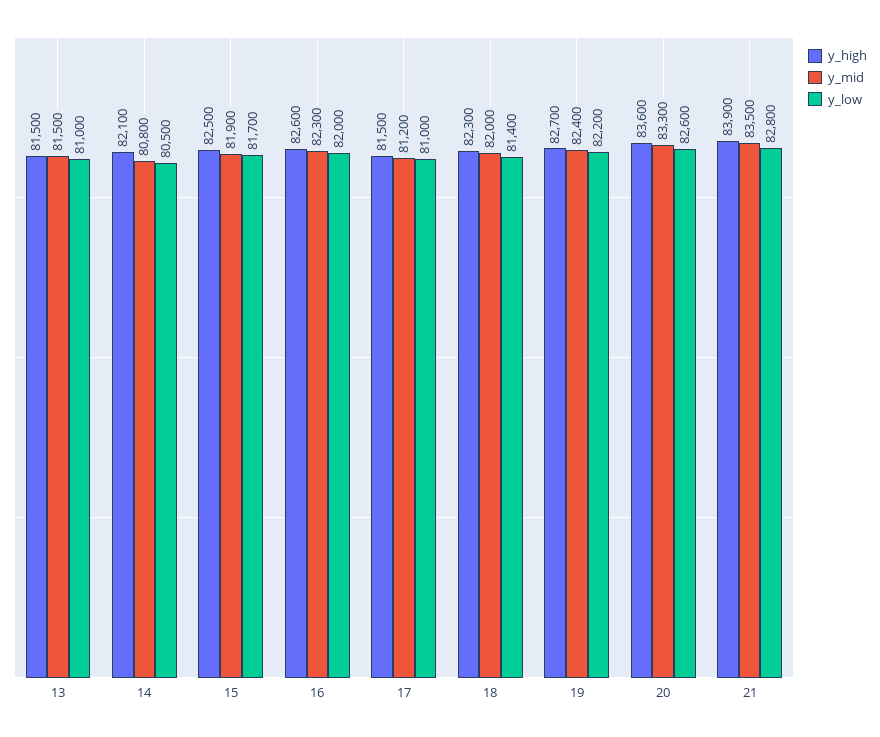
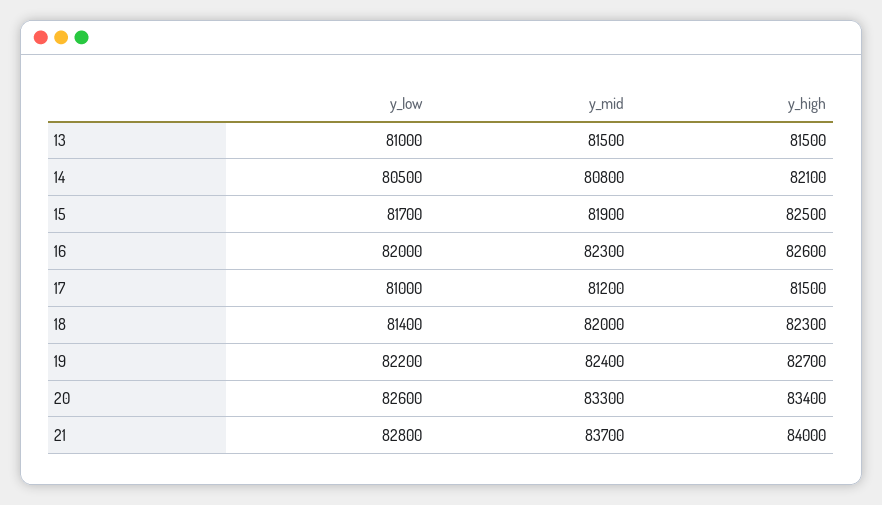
y_high, 20: 83600 -> 83400
y_high, 21: 83900 -> 84000
y_mid, 21: 83500 -> 83700

